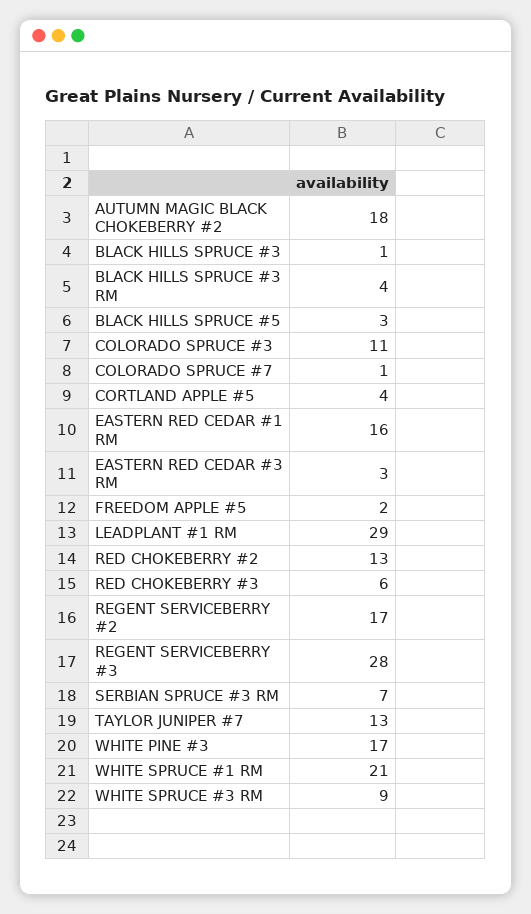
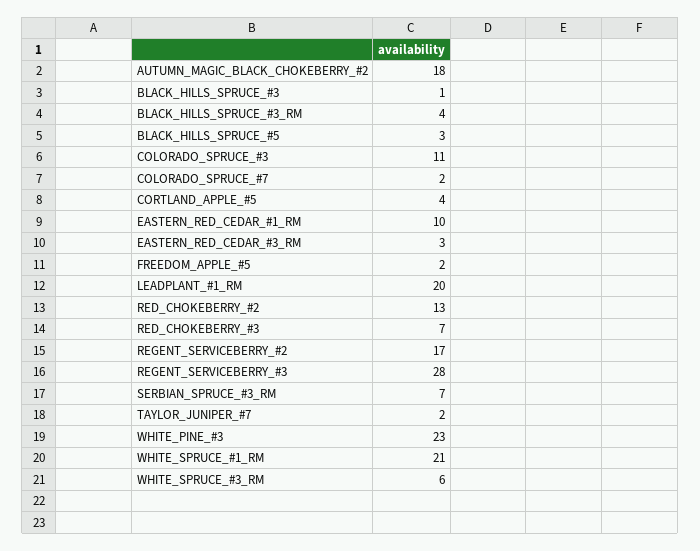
COLORADO SPRUCE #7: 1 -> 2
EASTERN RED CEDAR #1 RM: 16 -> 10
LEADPLANT #1 RM: 29 -> 20
RED CHOKEBERRY #3: 6 -> 7
TAYLOR JUNIPER #7: 13 -> 2
WHITE PINE #3: 17 -> 23
WHITE SPRUCE #3 RM: 9 -> 6

